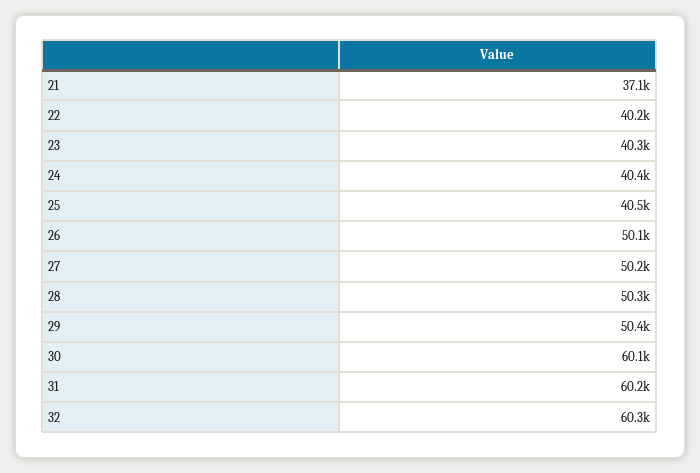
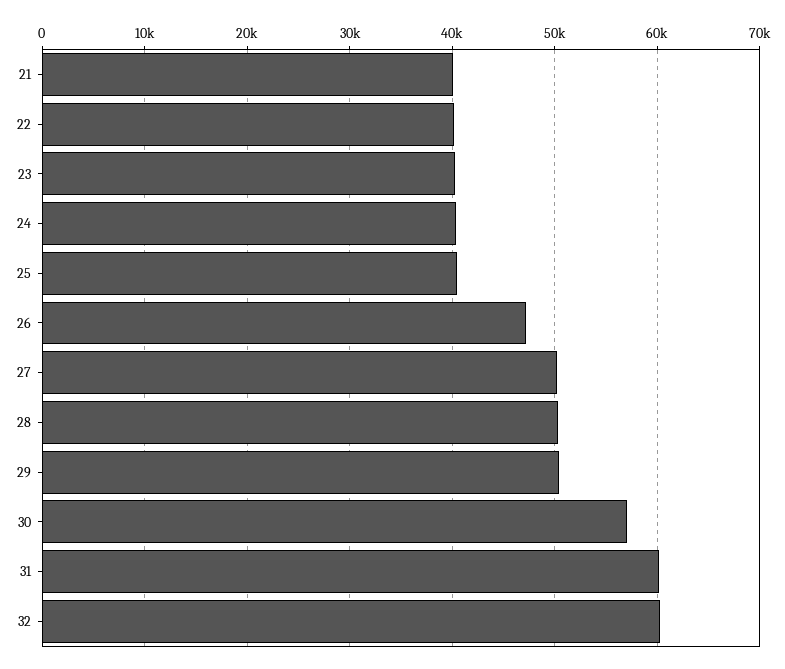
21: 37100 -> 40000
26: 50100 -> 47000
30: 60100 -> 57000

